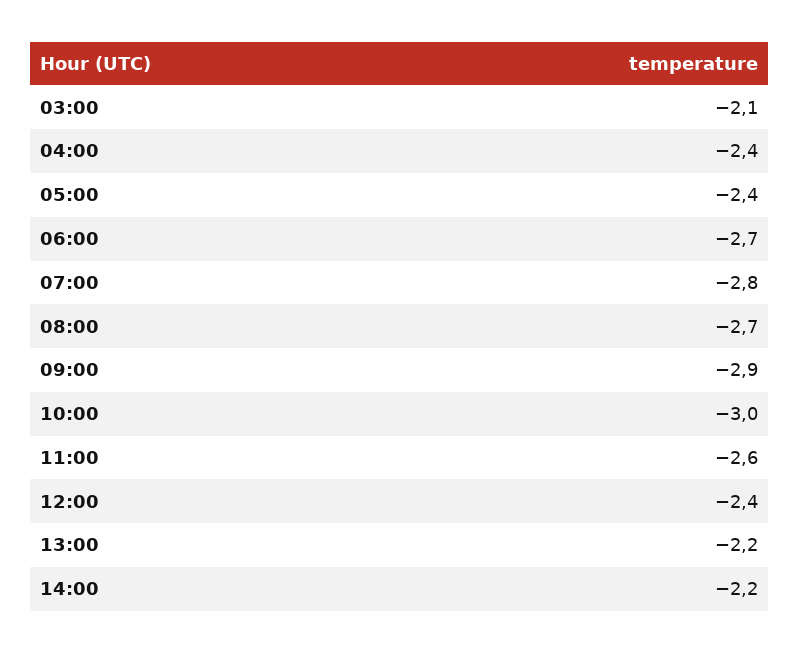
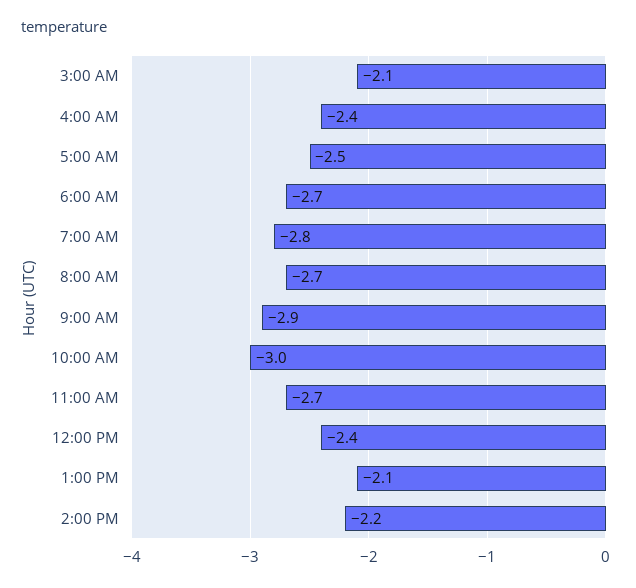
05:00: -2.4 -> -2.5
11:00: -2.6 -> -2.7
13:00: -2.2 -> -2.1

